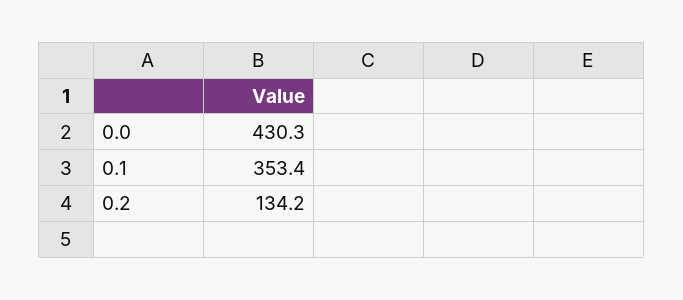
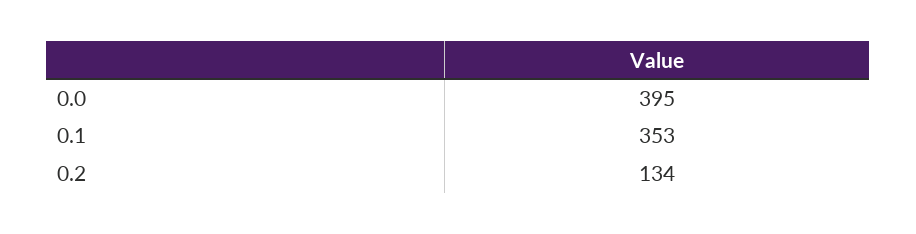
0.0: 430.3 -> 395

